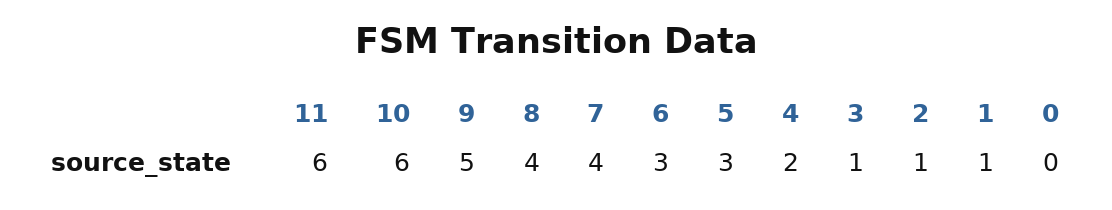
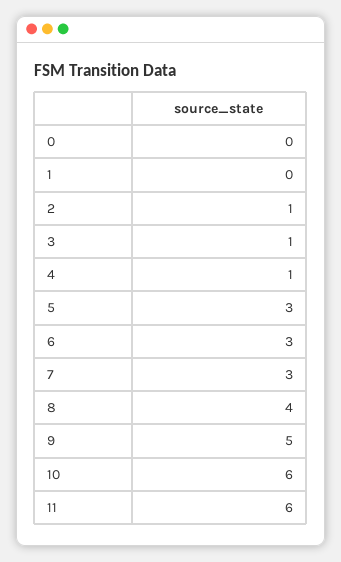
7: 4 -> 3
4: 2 -> 1
1: 1 -> 0

